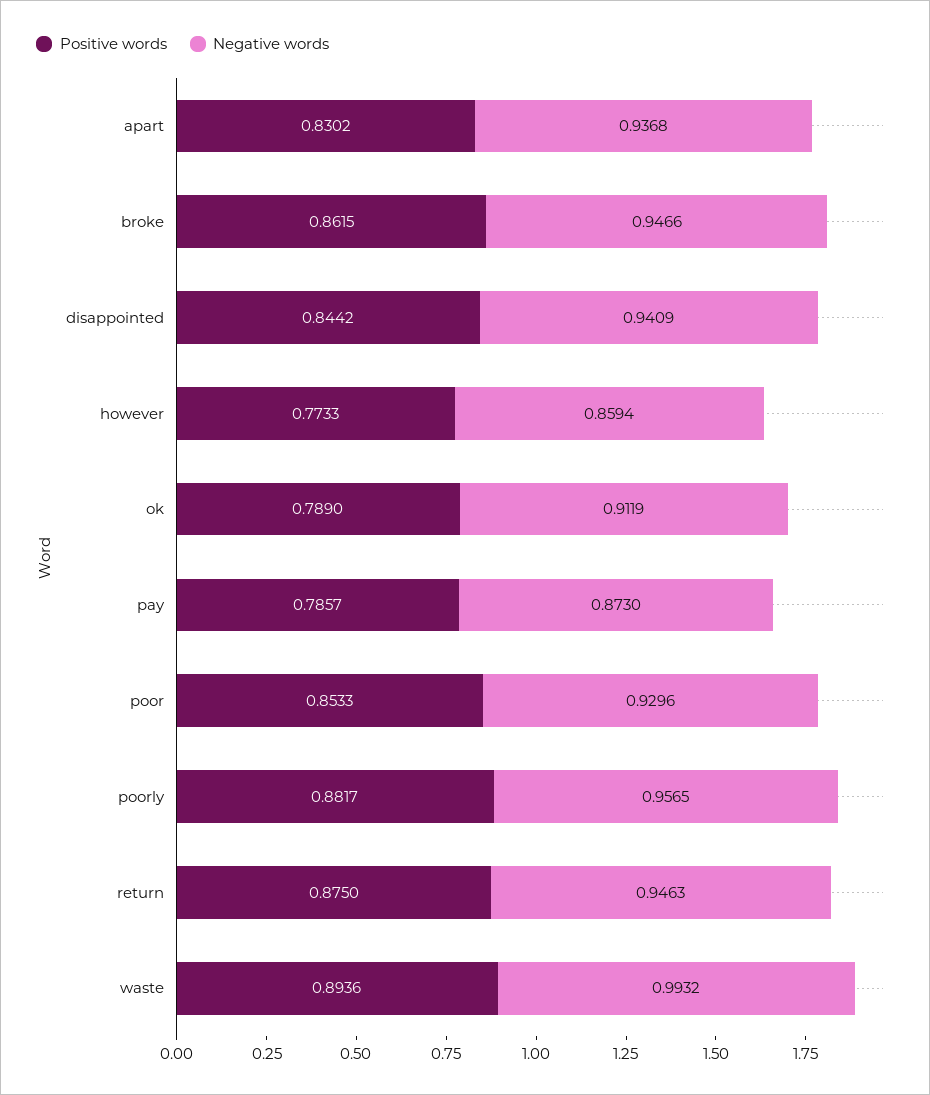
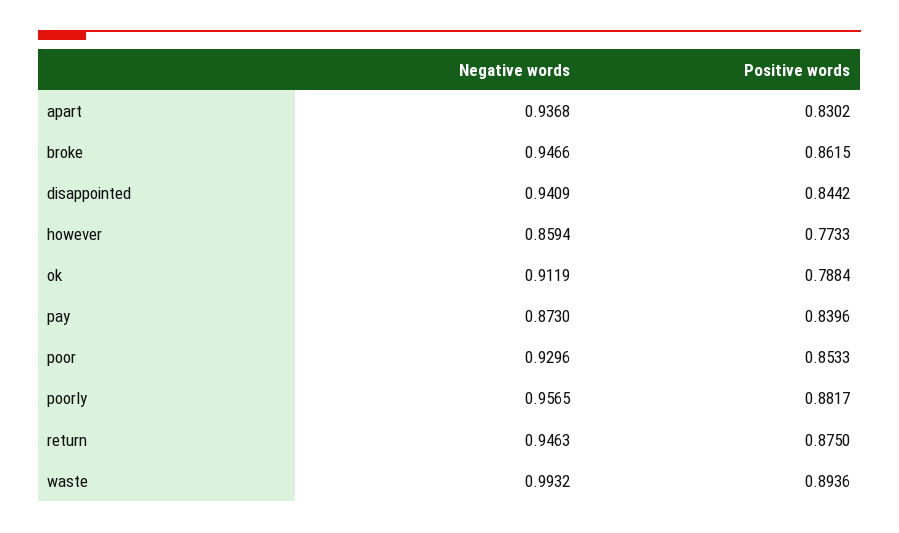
Positive words, ok: 0.789 -> 0.7884
Positive words, pay: 0.7857 -> 0.8396

